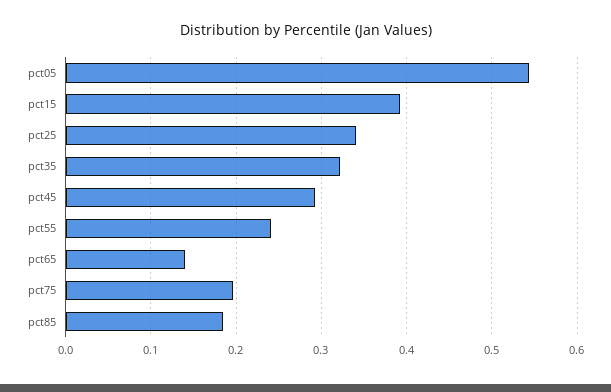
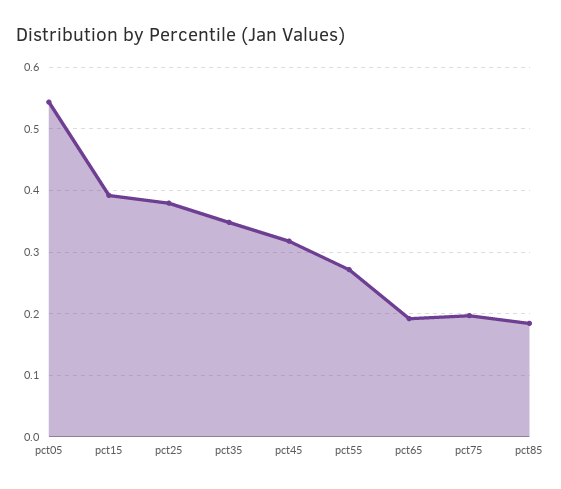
pct25: 0.34 -> 0.38
pct35: 0.32 -> 0.35
pct45: 0.29 -> 0.32
pct55: 0.24 -> 0.27
pct65: 0.14 -> 0.19

